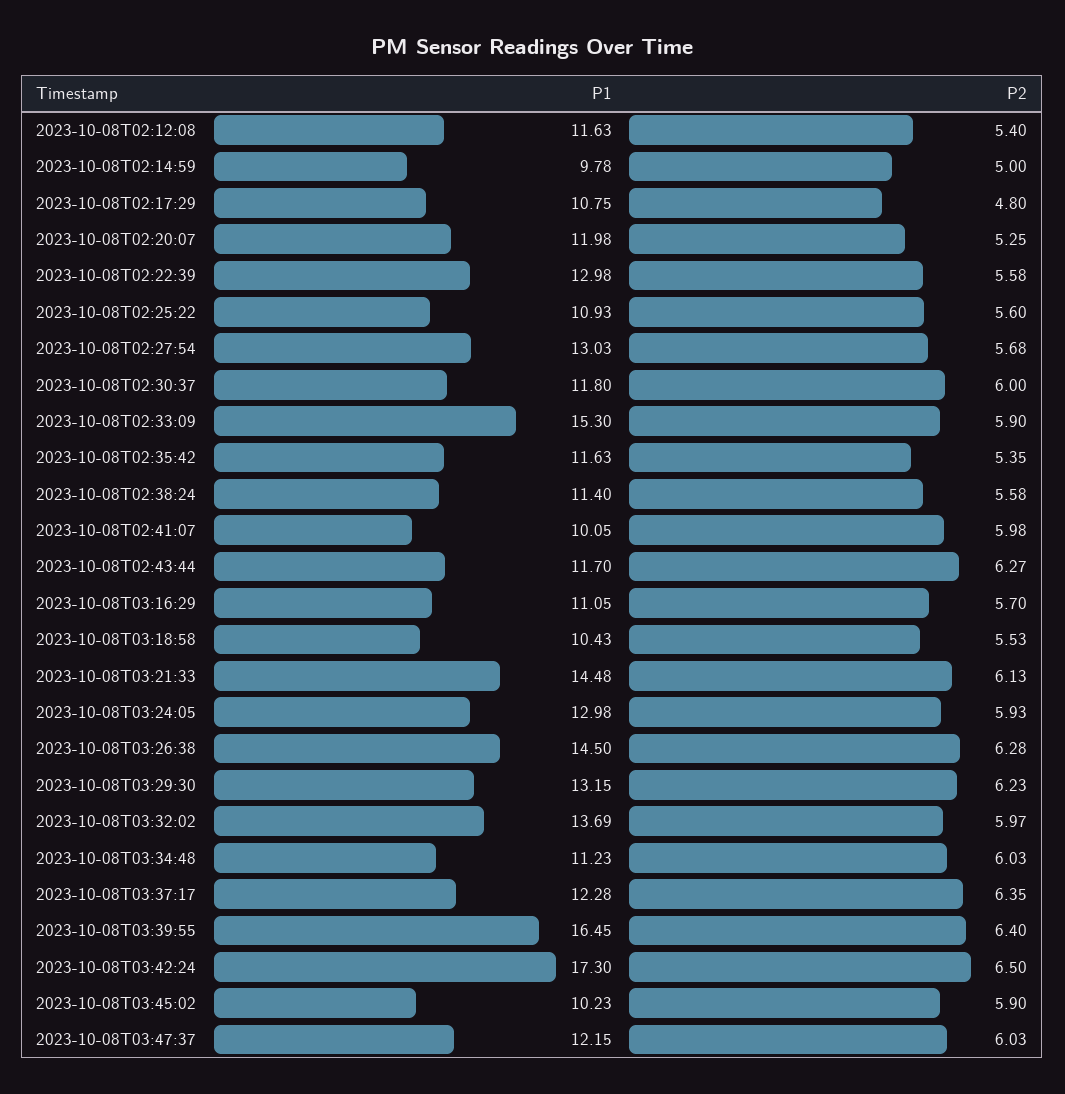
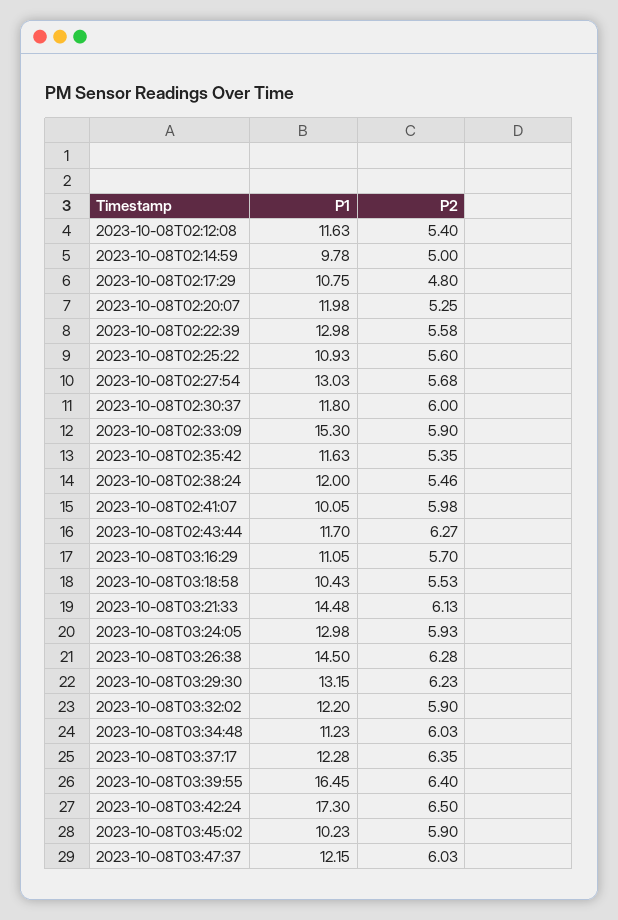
P1, 2023-10-08T02:38:24: 11.4 -> 12
P2, 2023-10-08T02:38:24: 5.58 -> 5.46
P1, 2023-10-08T03:32:02: 13.69 -> 12.2
P2, 2023-10-08T03:32:02: 5.97 -> 5.9

